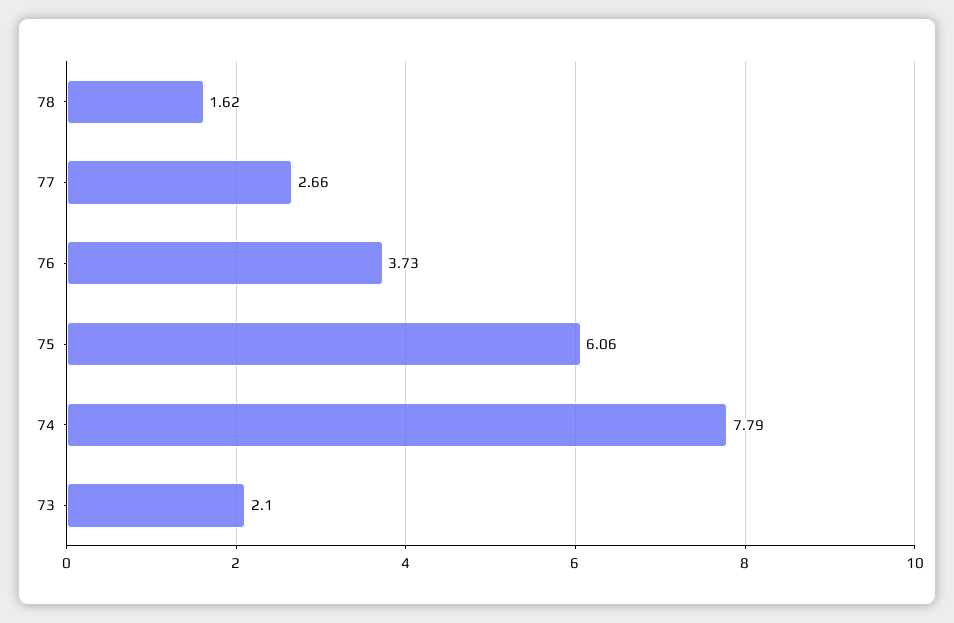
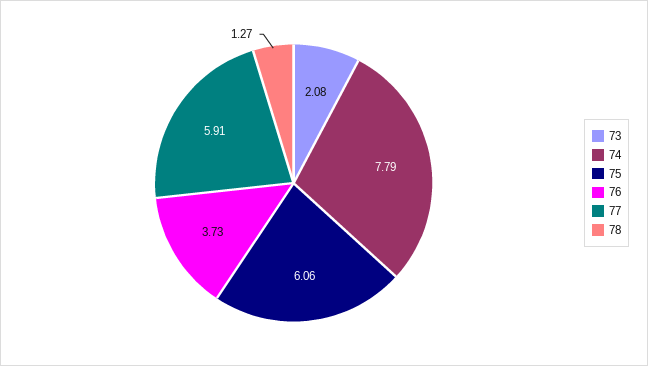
78: 1.62 -> 1.27
77: 2.66 -> 5.91
73: 2.1 -> 2.08

